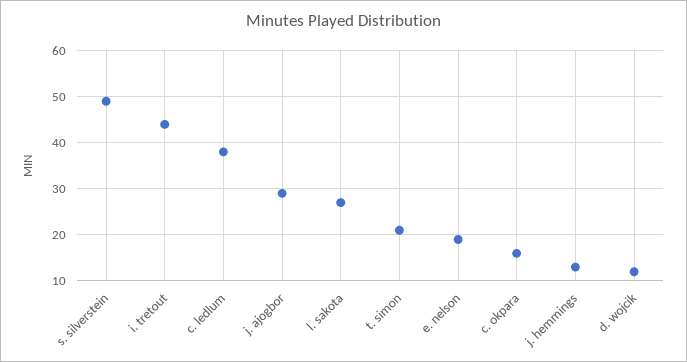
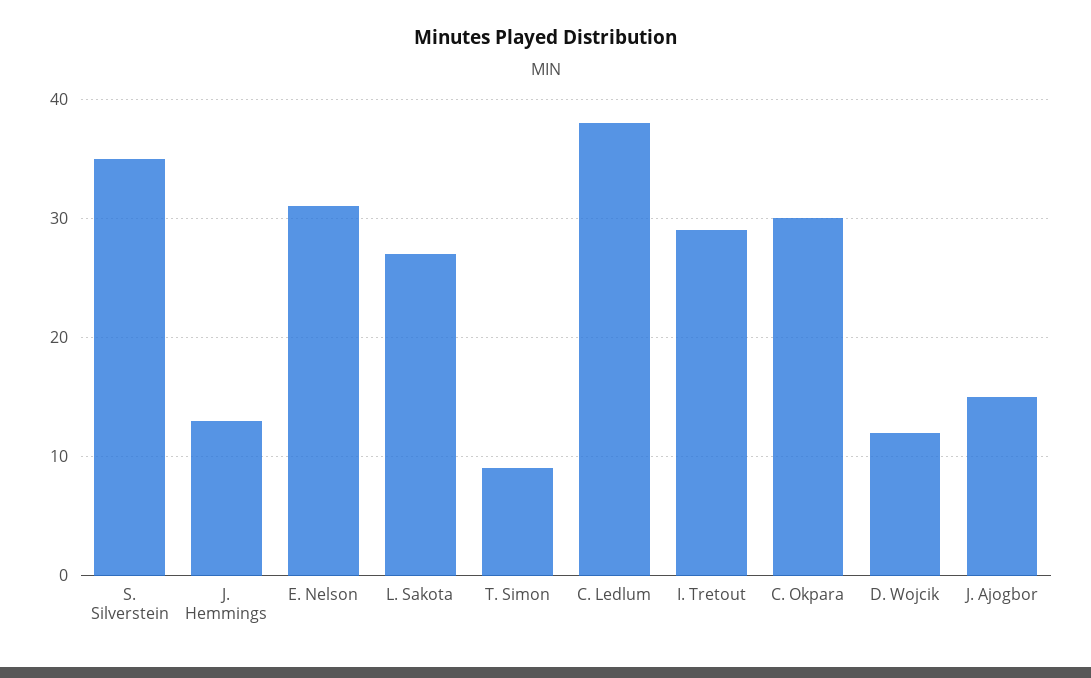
s. silverstein: 50 -> 35
i. tretout: 45 -> 29
j. ajogbor: 30 -> 15
t. simon: 20 -> 9
e. nelson: 20 -> 31
c. okpara: 15 -> 30

